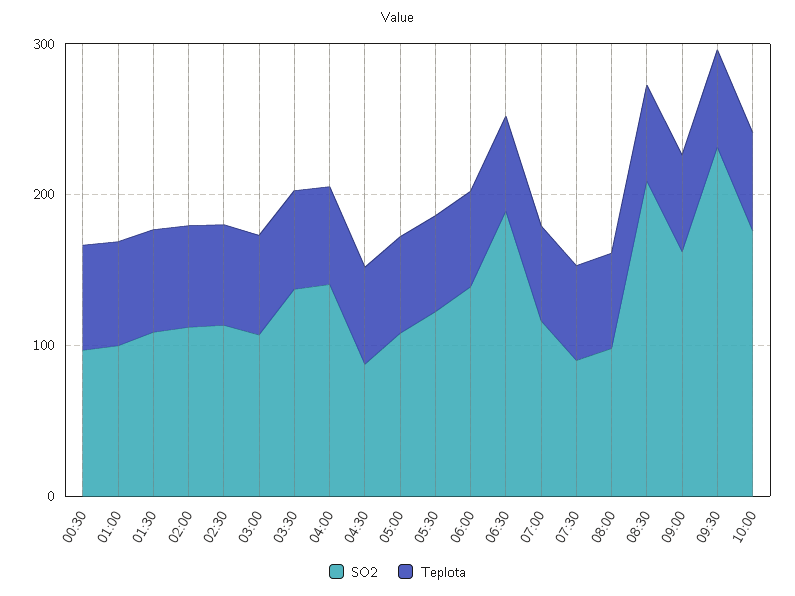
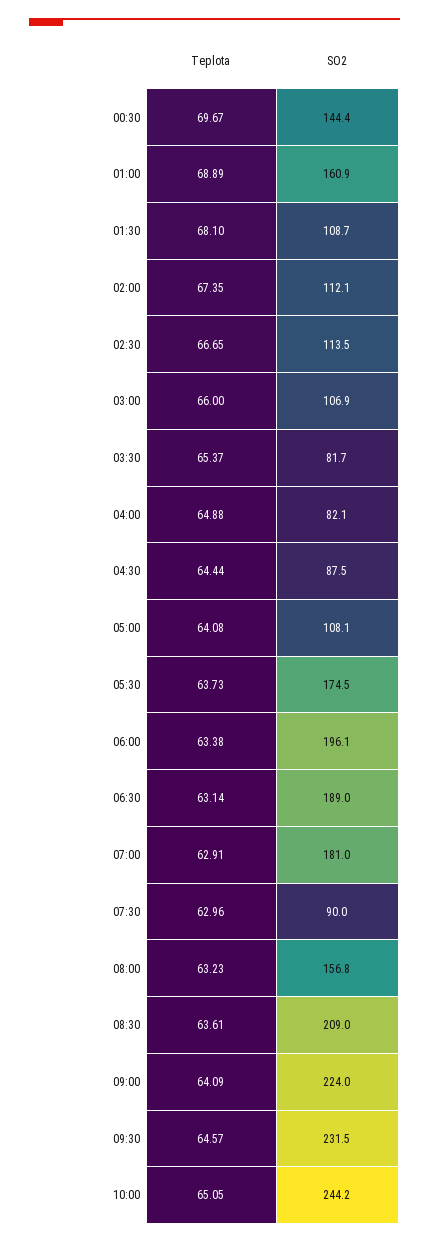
SO2, 00:30: 100 -> 144.4
SO2, 01:00: 100 -> 160.9
SO2, 03:30: 140 -> 81.7
SO2, 04:00: 140 -> 82.1
SO2, 05:30: 120 -> 174.5
SO2, 06:00: 140 -> 196.1
SO2, 07:00: 120 -> 181
SO2, 08:00: 100 -> 156.8
SO2, 09:00: 160 -> 224
SO2, 10:00: 180 -> 244.2

